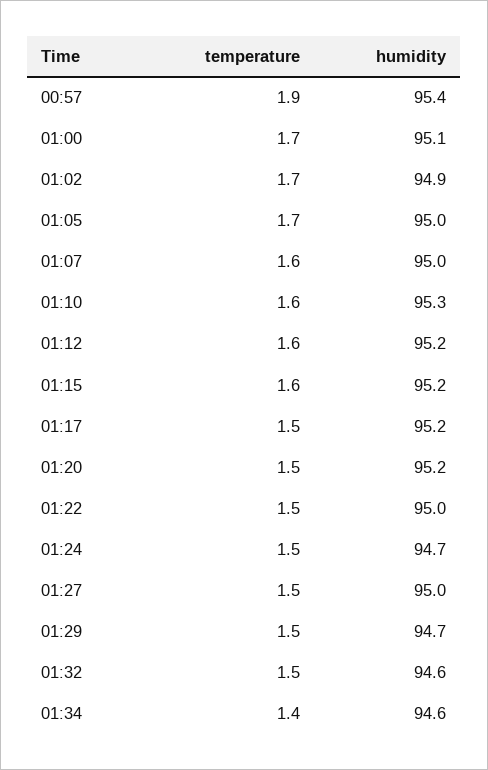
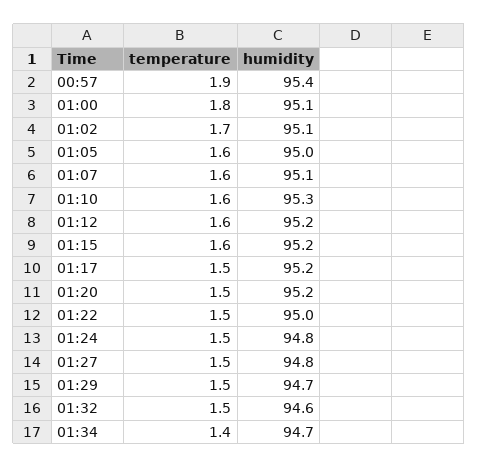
temperature, 01:00: 1.7 -> 1.8
humidity, 01:02: 94.9 -> 95.1
temperature, 01:05: 1.7 -> 1.6
humidity, 01:07: 95 -> 95.1
humidity, 01:24: 94.7 -> 94.8
humidity, 01:27: 95 -> 94.8
humidity, 01:34: 94.6 -> 94.7

